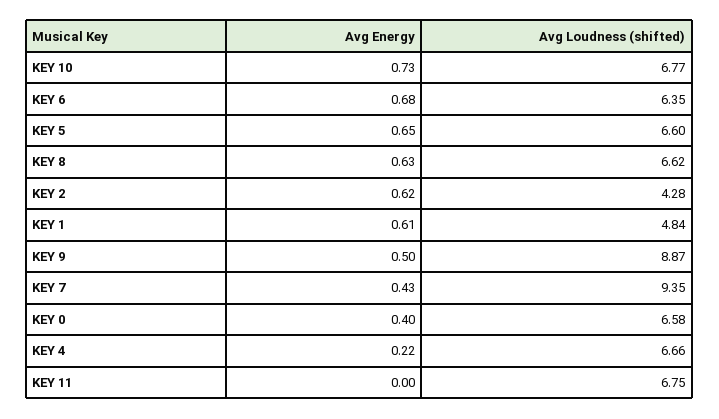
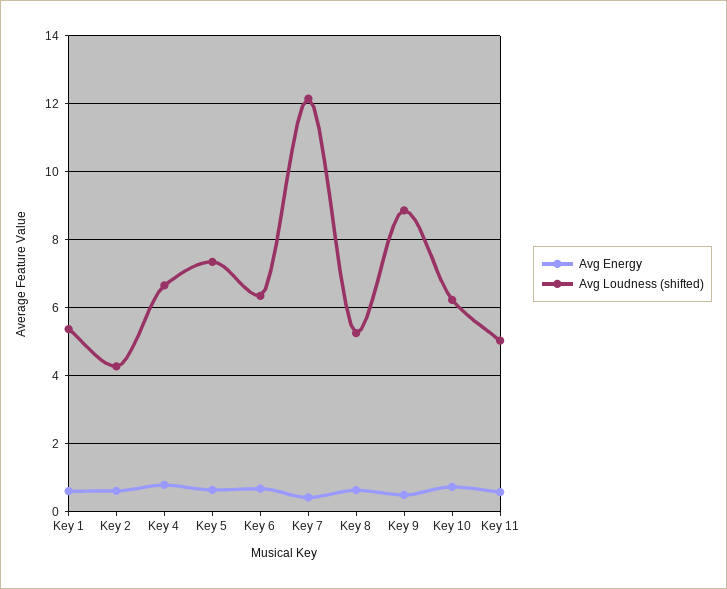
Avg Loudness (shifted), KEY 10: 6.77 -> 6.2
Avg Loudness (shifted), KEY 5: 6.6 -> 7.4
Avg Loudness (shifted), KEY 8: 6.62 -> 5.2
Avg Loudness (shifted), KEY 1: 4.84 -> 5.4
Avg Loudness (shifted), KEY 7: 9.35 -> 12.2
Avg Energy, KEY 0: 0.4 -> none
Avg Loudness (shifted), KEY 0: 6.58 -> none
Avg Energy, KEY 4: 0.22 -> 0.8
Avg Energy, KEY 11: 0 -> 0.6
Avg Loudness (shifted), KEY 11: 6.75 -> 5

